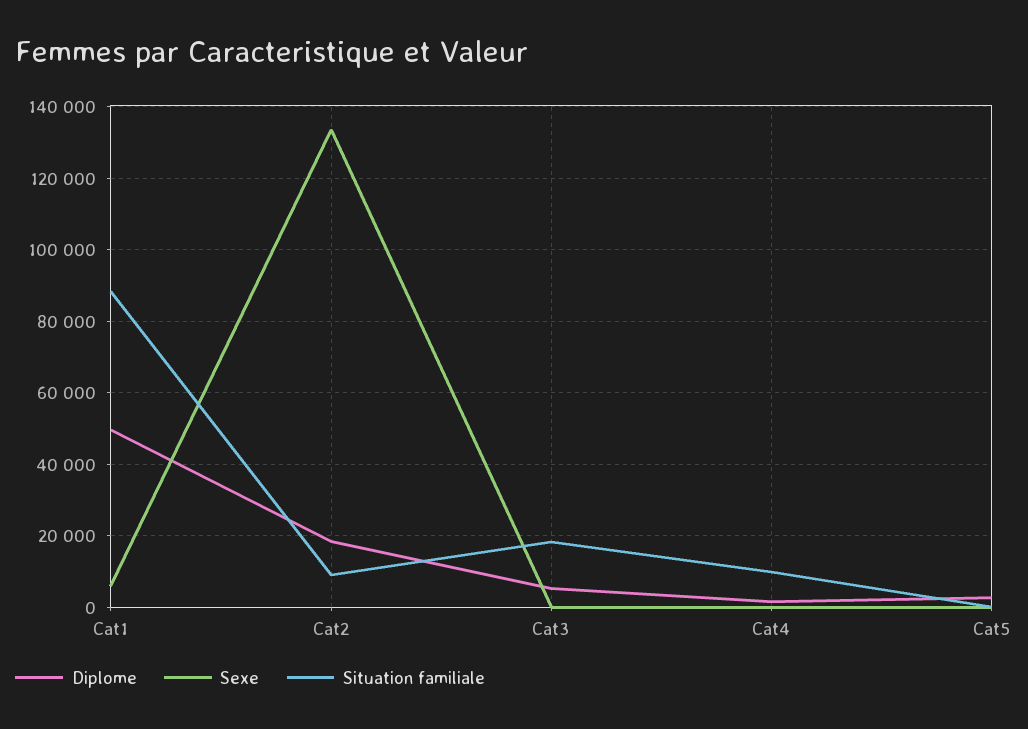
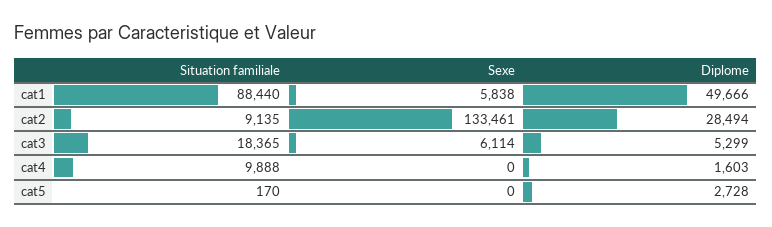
Diplome, Cat2: 18000 -> 28494
Sexe, Cat3: 0 -> 6114

